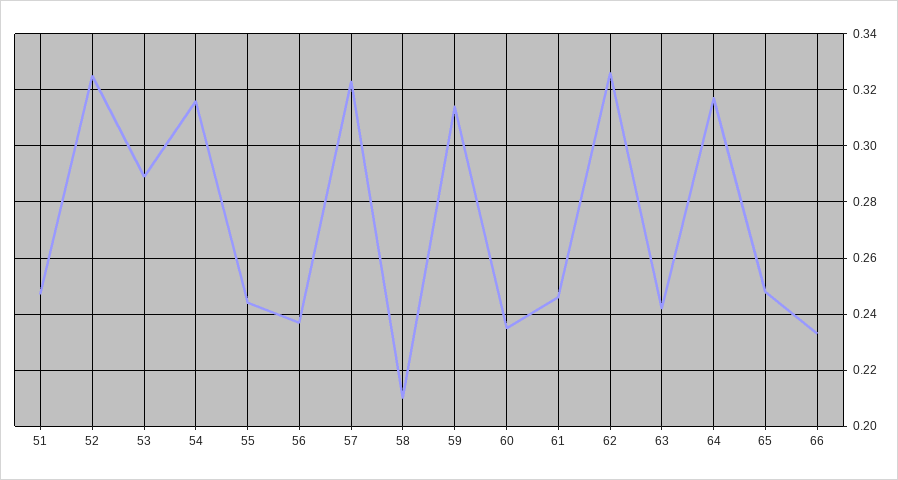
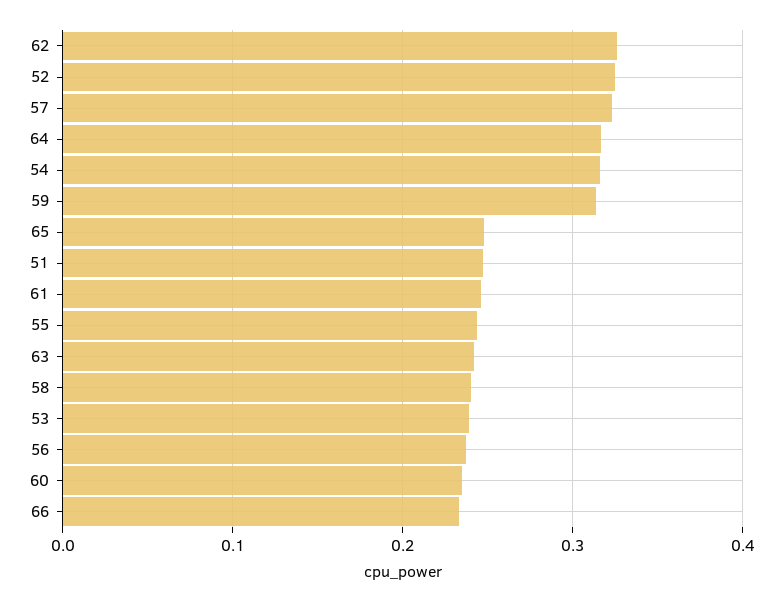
53: 0.29 -> 0.24
58: 0.21 -> 0.24

